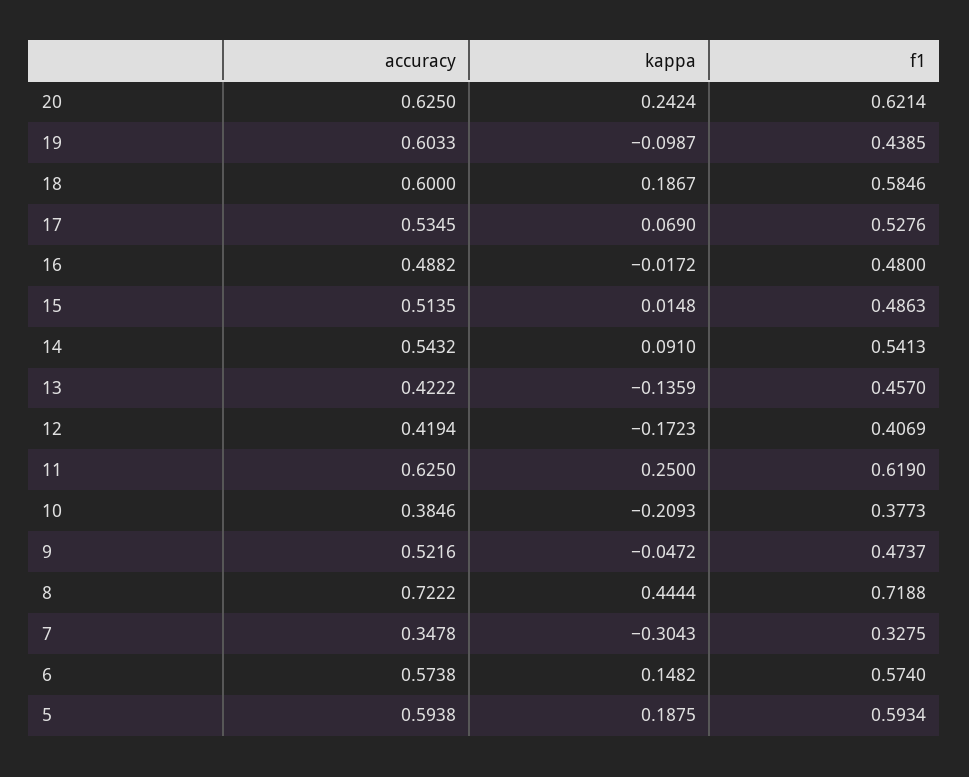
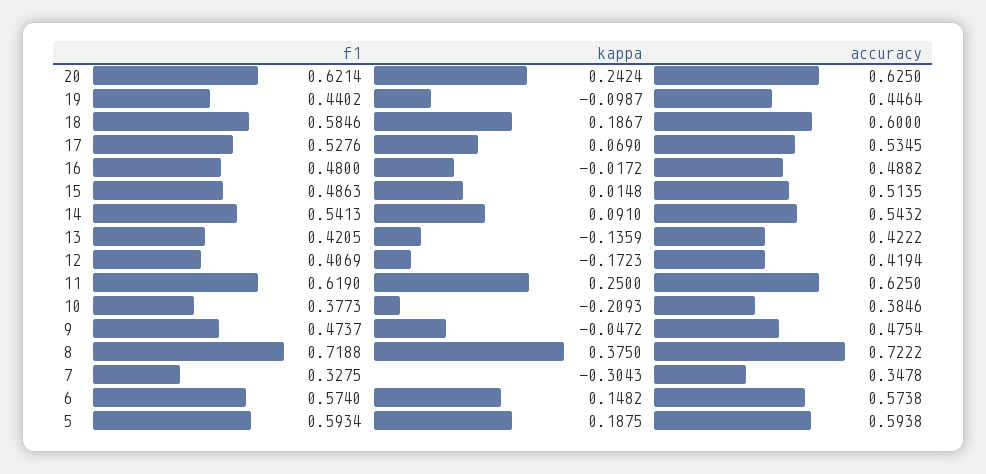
accuracy, 19: 0.6033 -> 0.4464
f1, 19: 0.4385 -> 0.4402
f1, 13: 0.457 -> 0.4205
accuracy, 9: 0.5216 -> 0.4754
kappa, 8: 0.4444 -> 0.375

